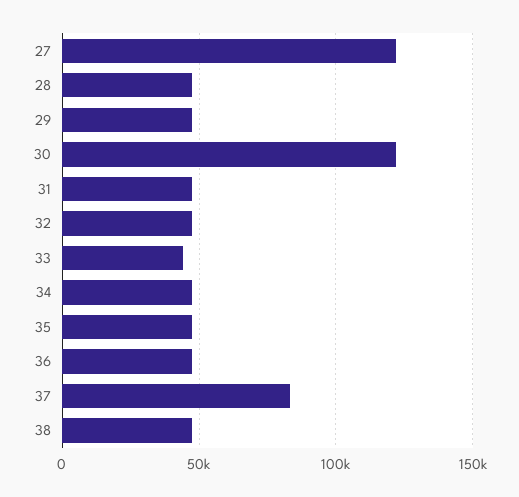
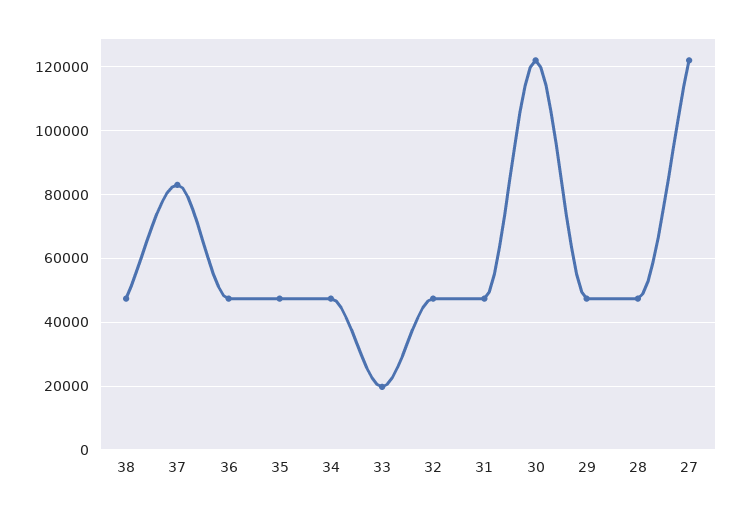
33: 45000 -> 20000

